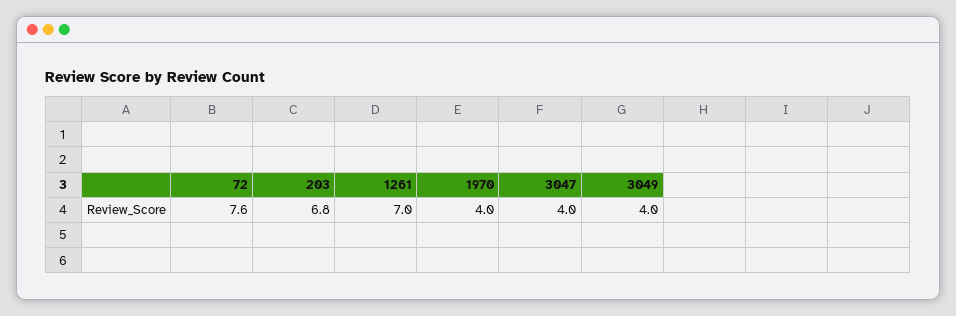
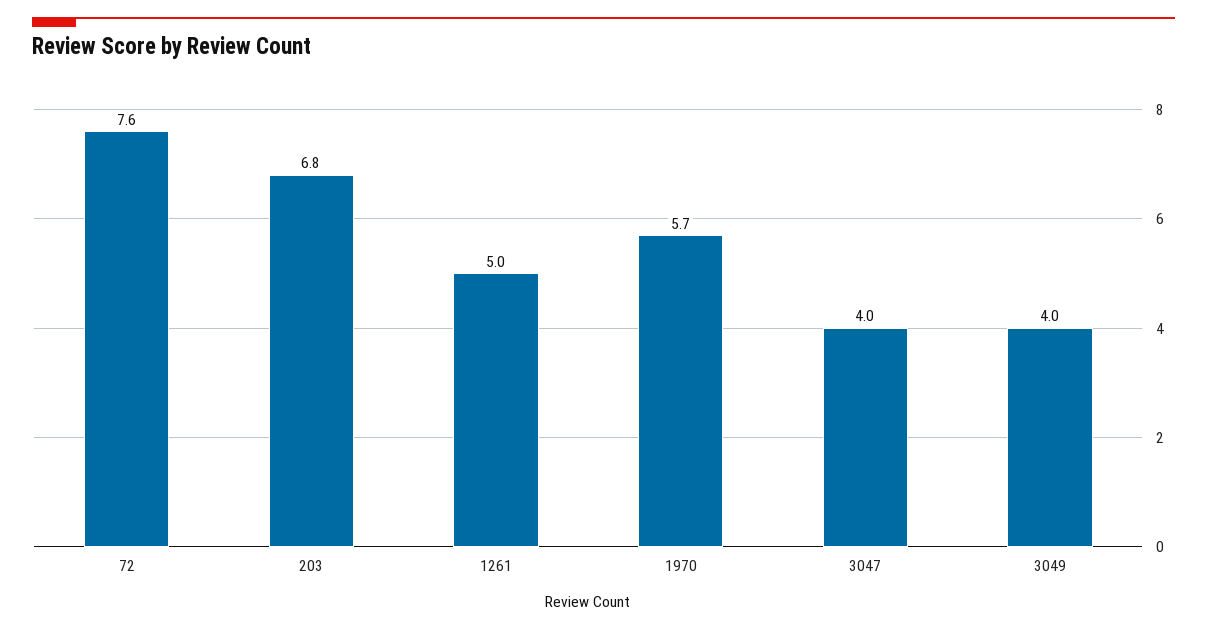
1261: 7 -> 5
1970: 4 -> 5.7

